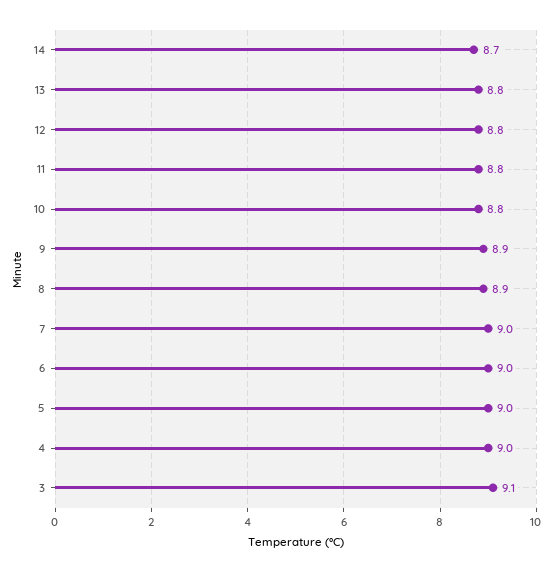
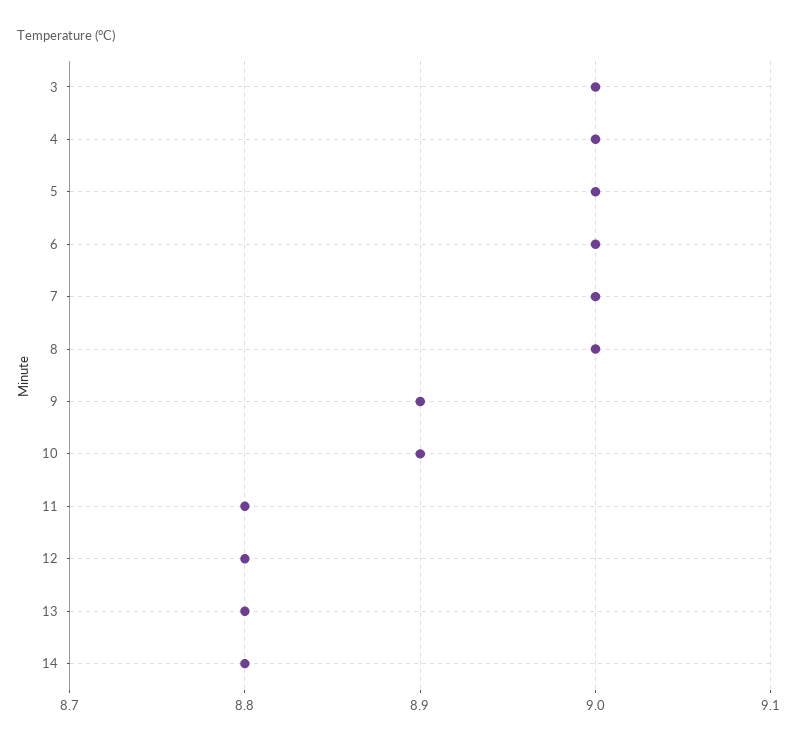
14: 8.7 -> 8.8
10: 8.8 -> 8.9
8: 8.9 -> 9
3: 9.1 -> 9

